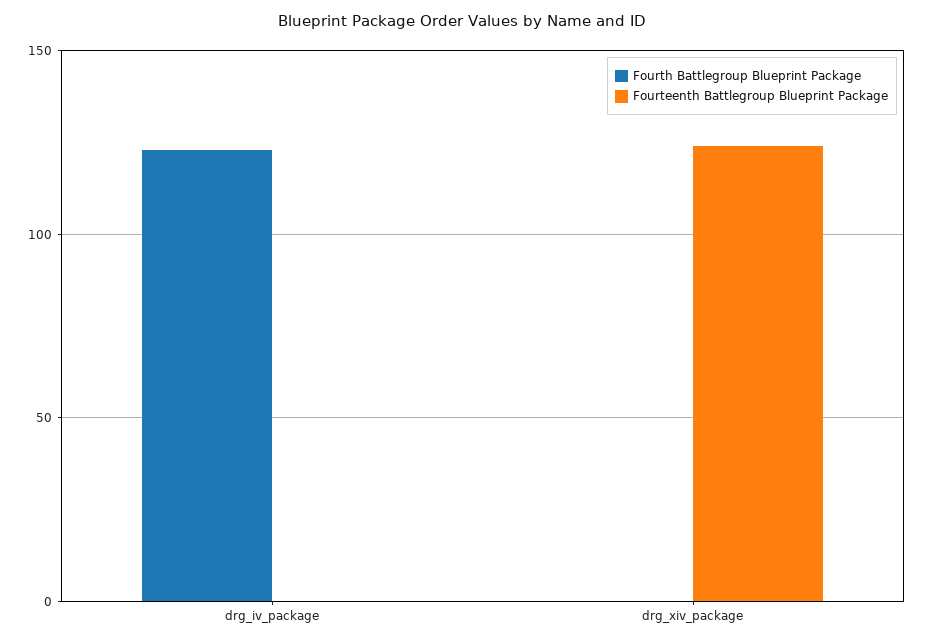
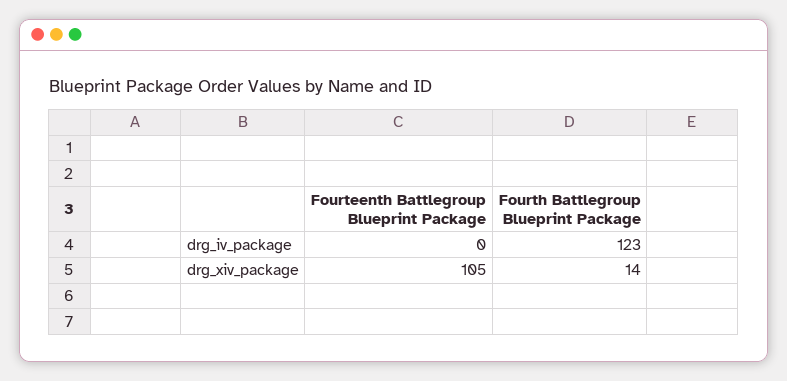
Fourth Battlegroup Blueprint Package, drg_xiv_package: 0 -> 14
Fourteenth Battlegroup Blueprint Package, drg_xiv_package: 125 -> 105

